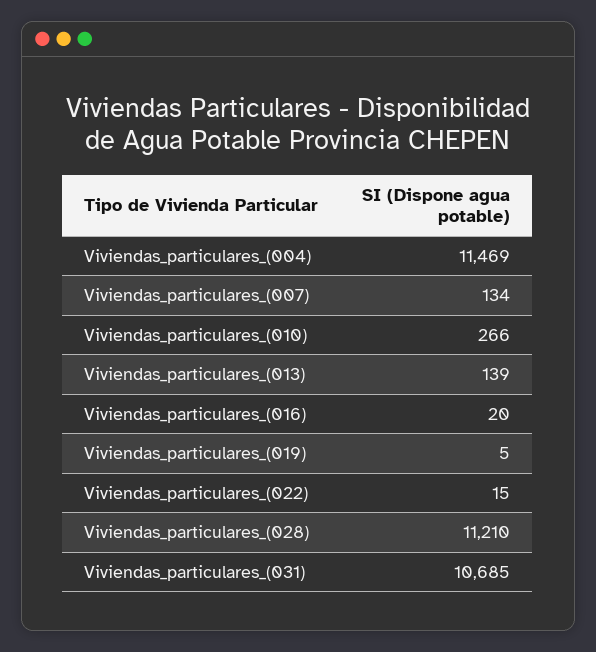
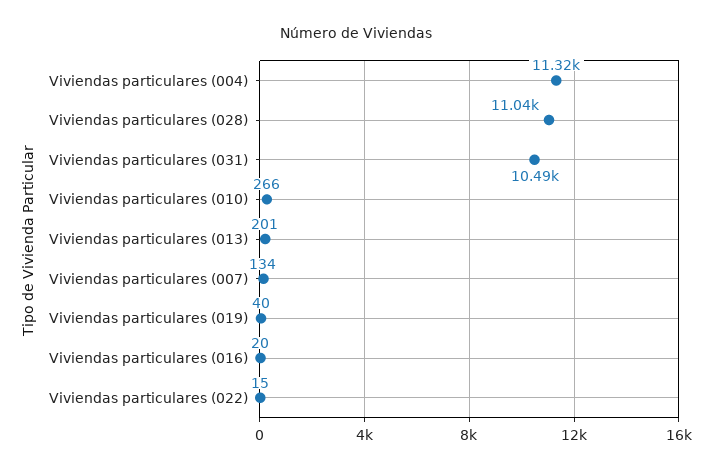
Viviendas_particulares_(004): 11469 -> 11320
Viviendas_particulares_(013): 139 -> 201
Viviendas_particulares_(019): 5 -> 40
Viviendas_particulares_(028): 11210 -> 11040
Viviendas_particulares_(031): 10685 -> 10490

